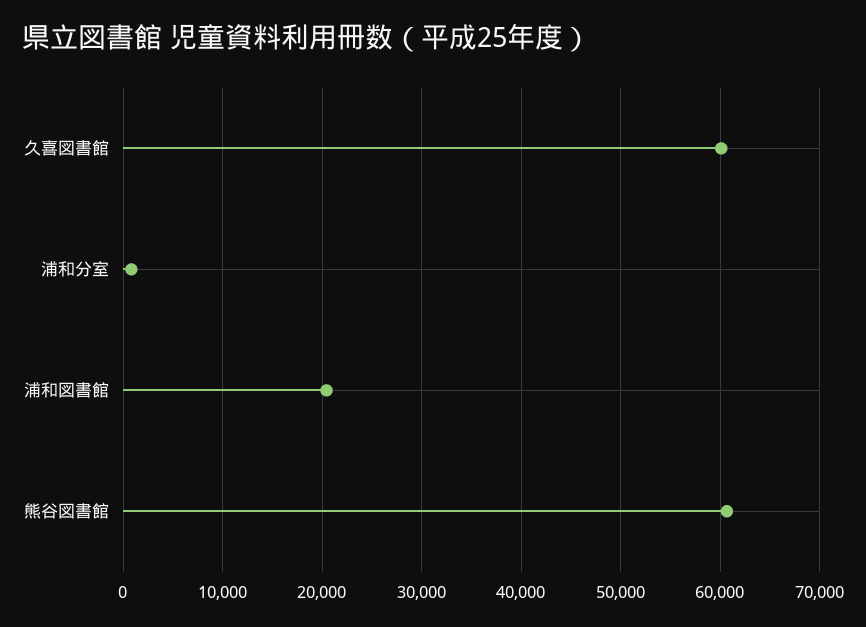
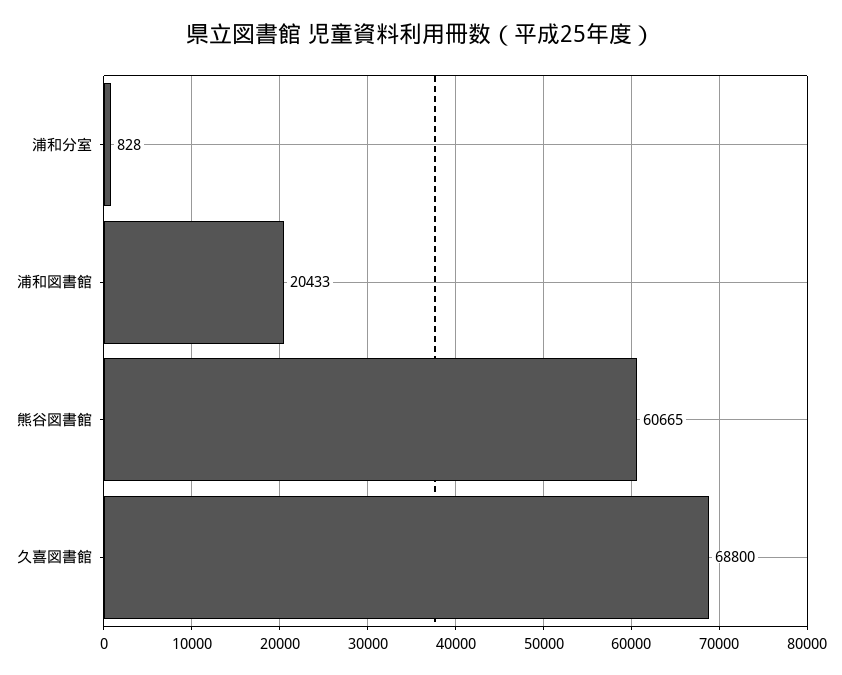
久喜図書館: 60000 -> 68800

